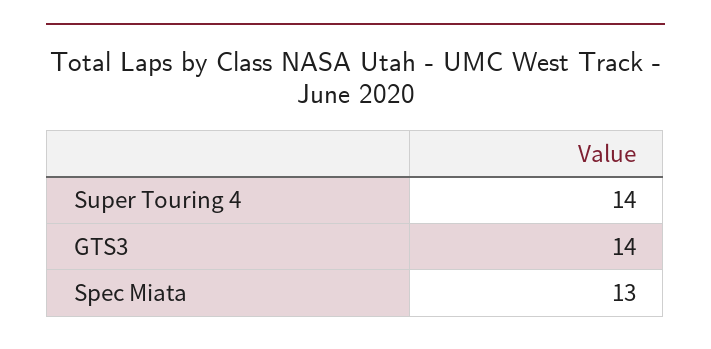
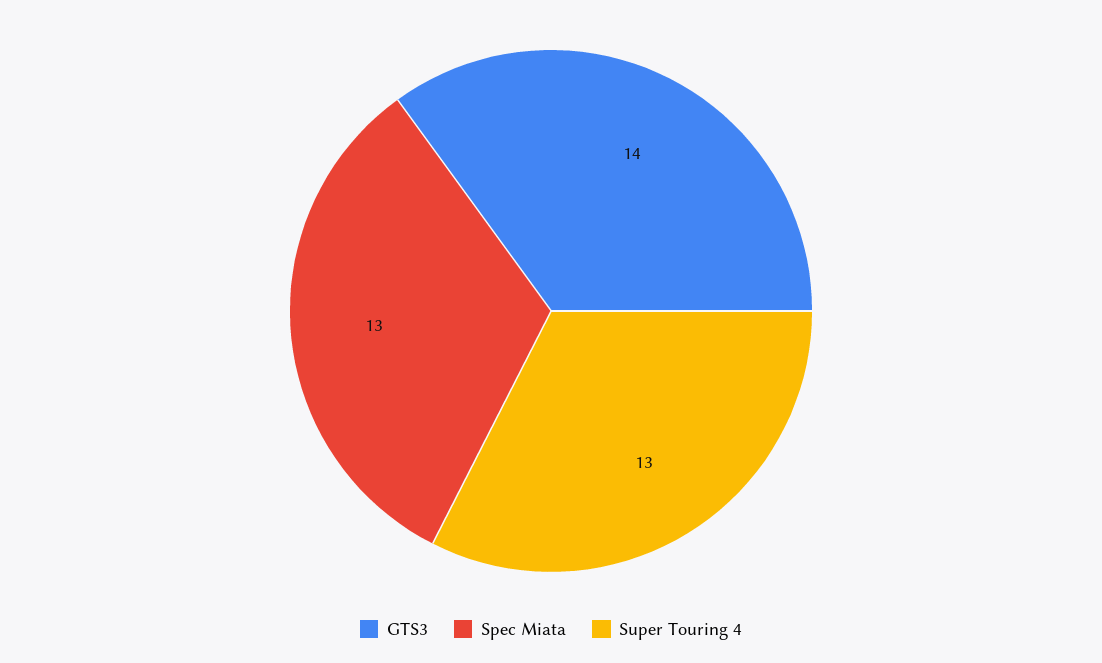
Super Touring 4: 14 -> 13

